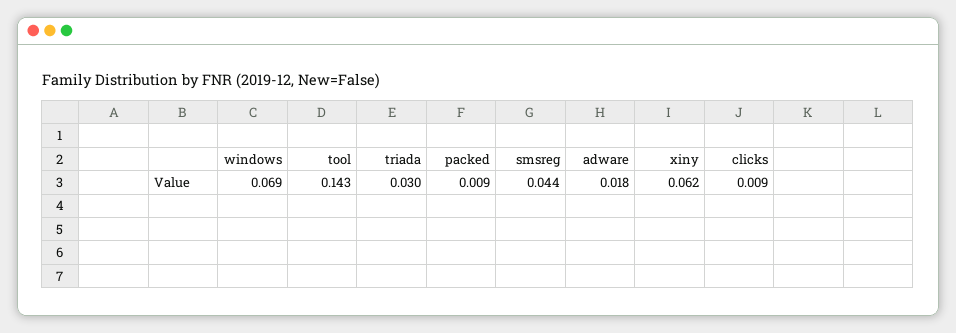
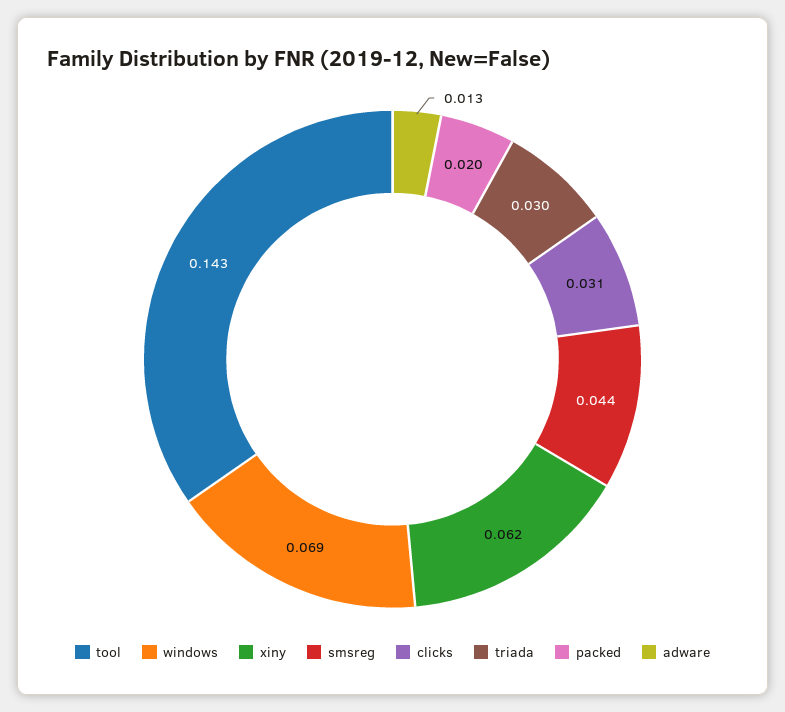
packed: 0.009 -> 0.02
adware: 0.018 -> 0.013
clicks: 0.009 -> 0.031

